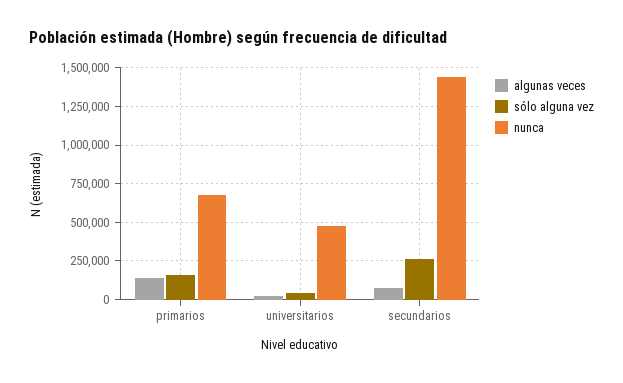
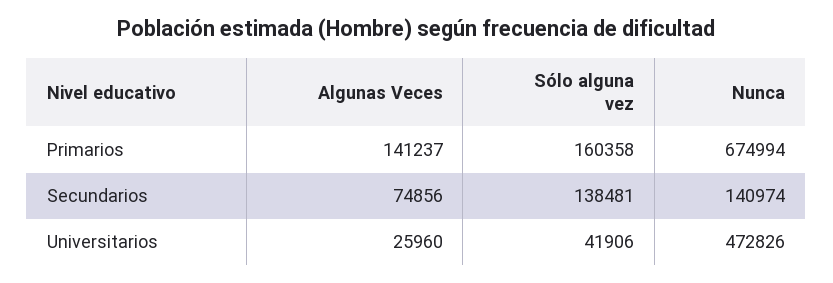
sólo alguna vez, secundarios: 250000 -> 138481
nunca, secundarios: 1450000 -> 140974

